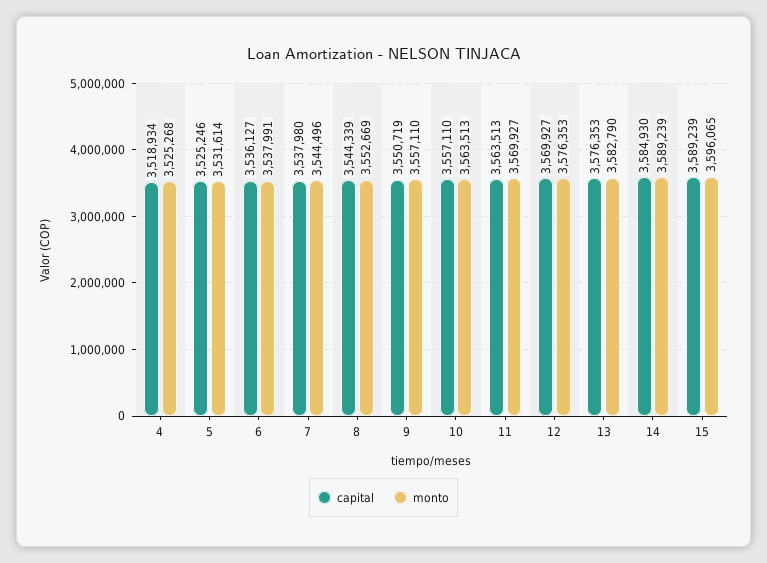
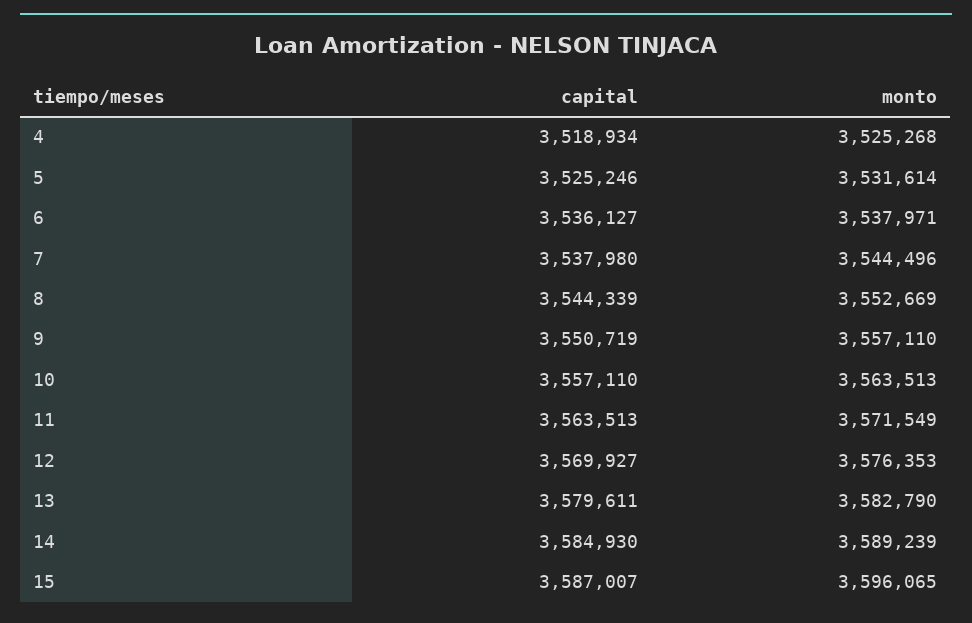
monto, 6: 3537991 -> 3537971
monto, 11: 3569927 -> 3571549
capital, 13: 3576353 -> 3579611
capital, 15: 3589239 -> 3587007

